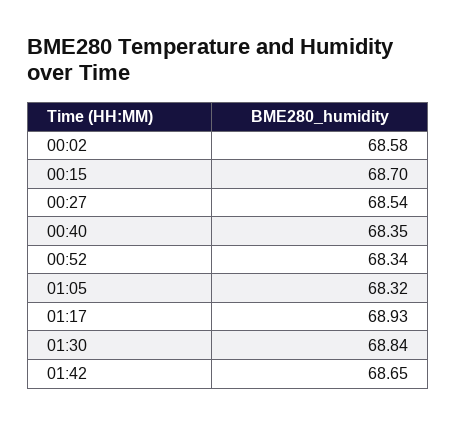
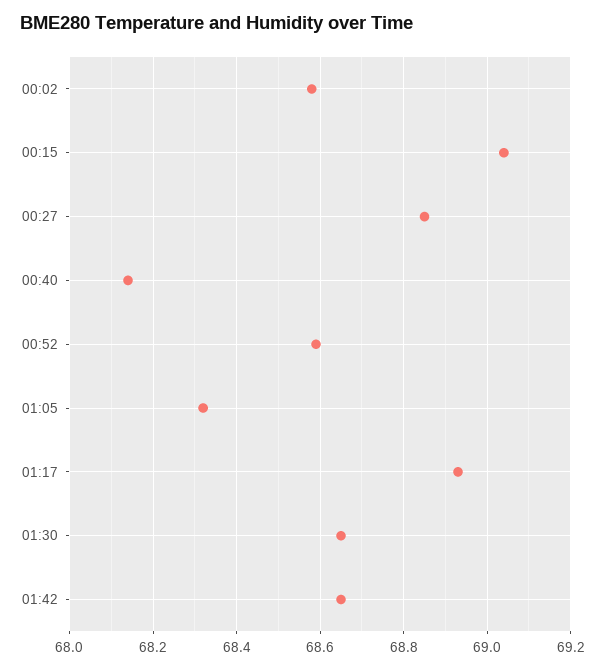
00:15: 68.7 -> 69.05
00:27: 68.54 -> 68.85
00:40: 68.35 -> 68.15
00:52: 68.34 -> 68.6
01:30: 68.84 -> 68.65

